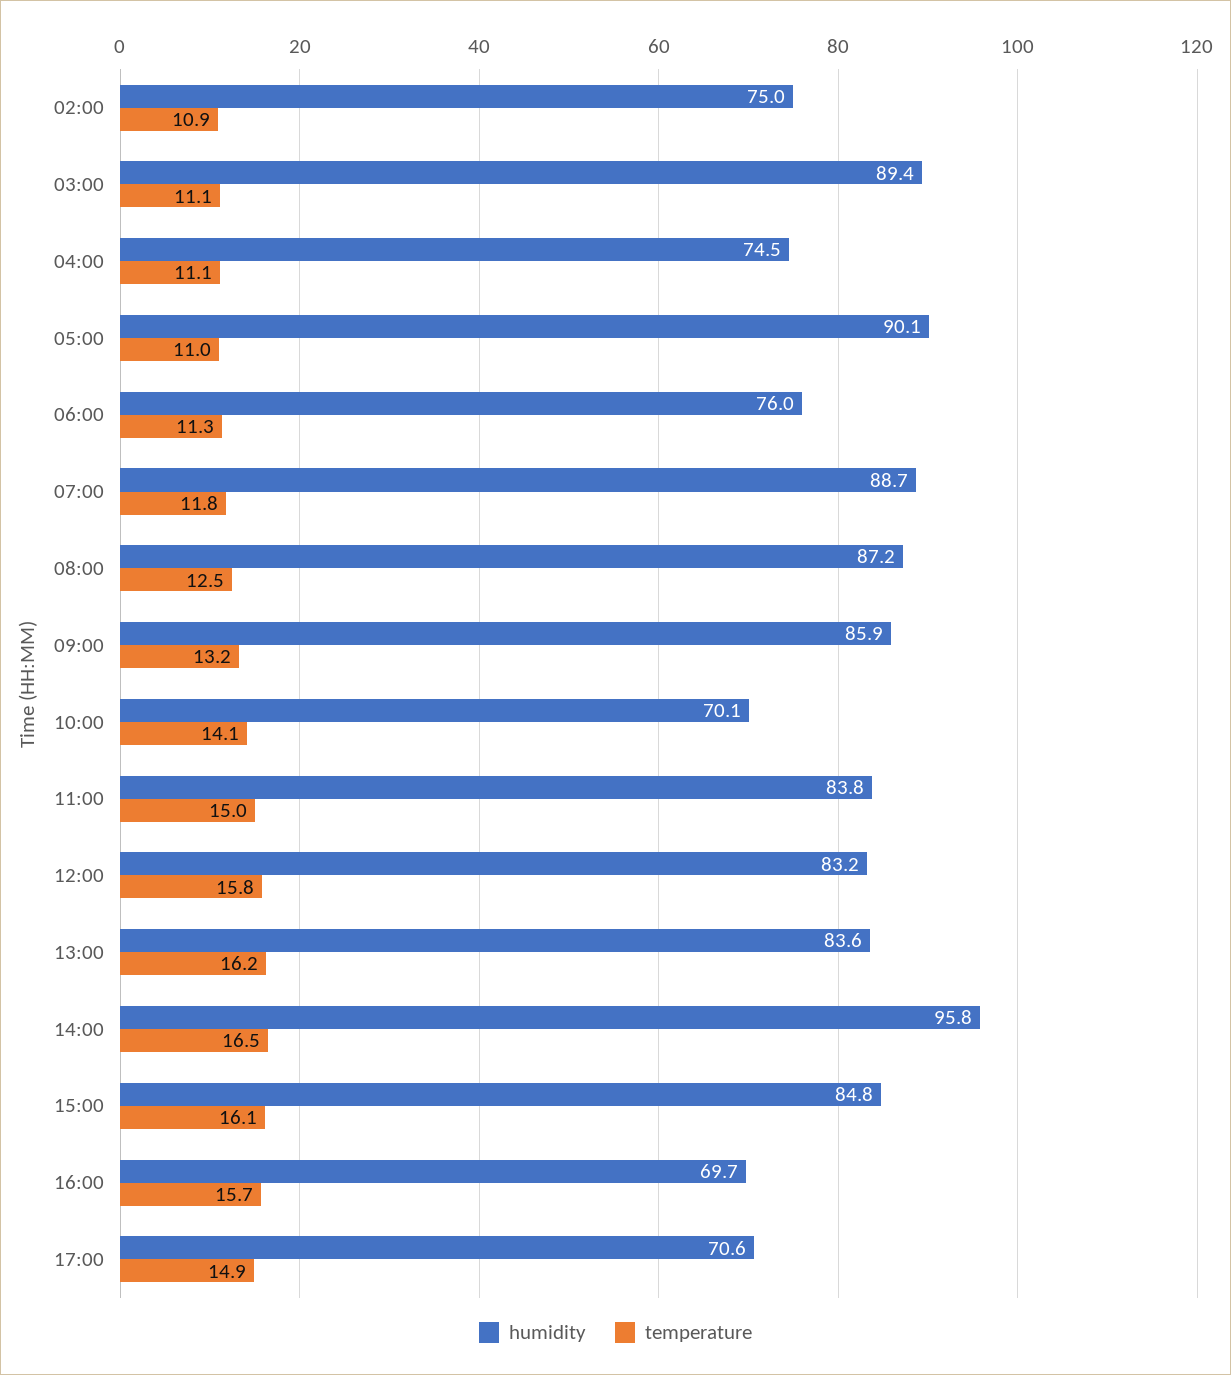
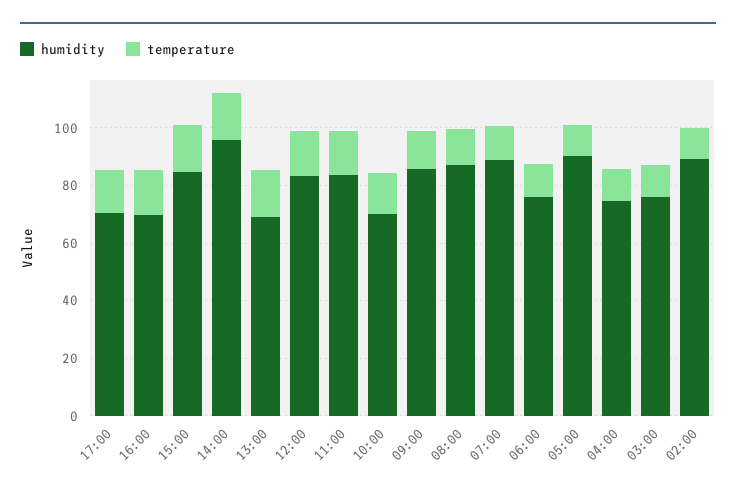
humidity, 02:00: 75 -> 90
humidity, 03:00: 89.4 -> 75
humidity, 13:00: 83.6 -> 70

